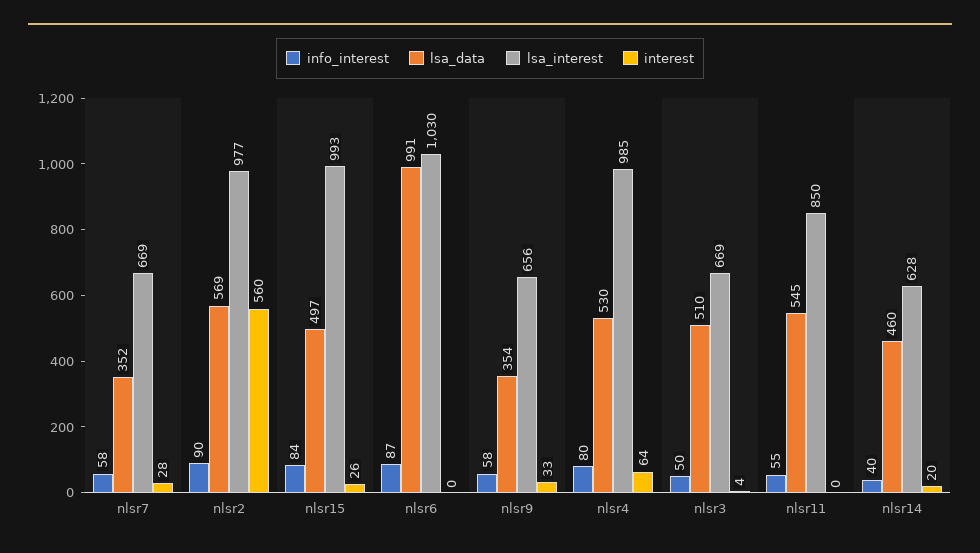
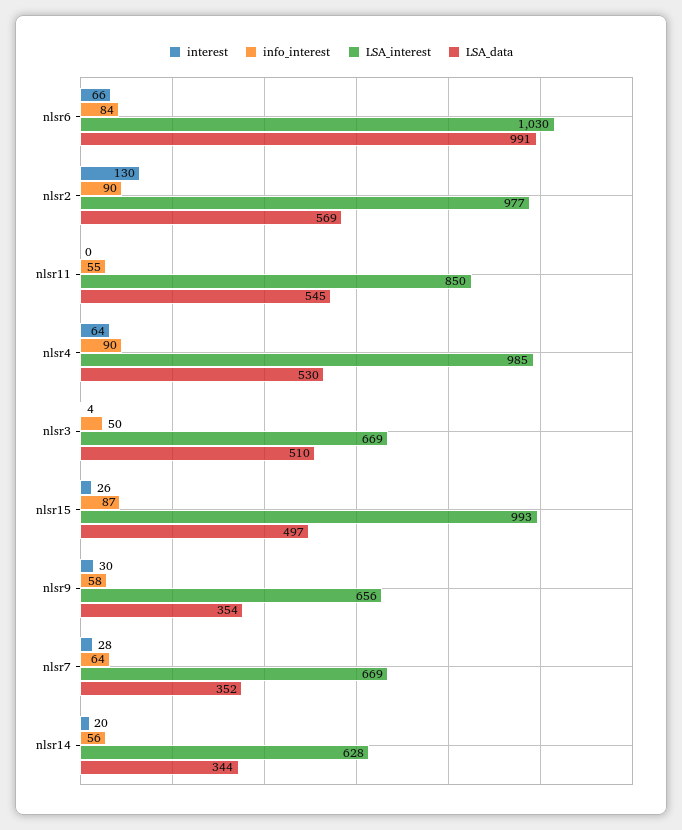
info_interest, nlsr7: 58 -> 64
interest, nlsr2: 560 -> 130
info_interest, nlsr15: 84 -> 87
info_interest, nlsr6: 87 -> 84
interest, nlsr6: 0 -> 66
interest, nlsr9: 33 -> 30
info_interest, nlsr4: 80 -> 90
info_interest, nlsr14: 40 -> 56
lsa_data, nlsr14: 460 -> 344

